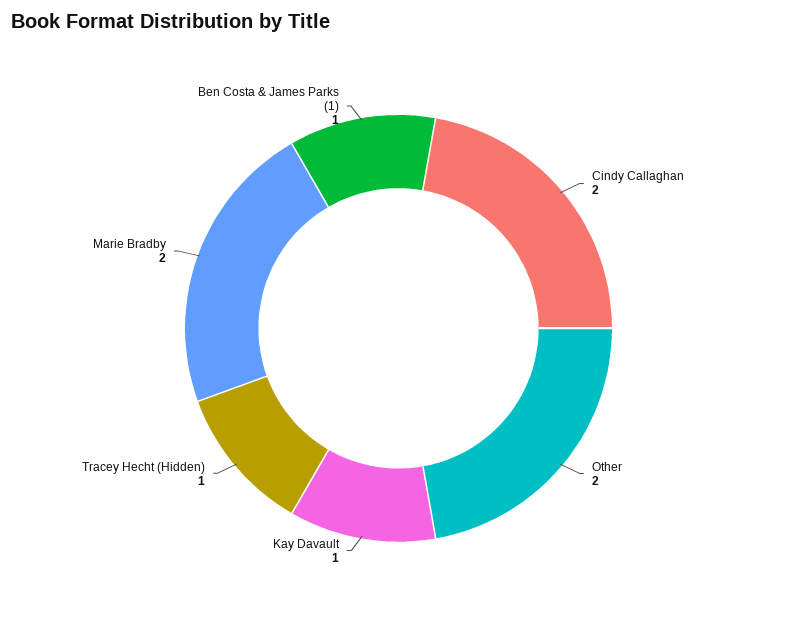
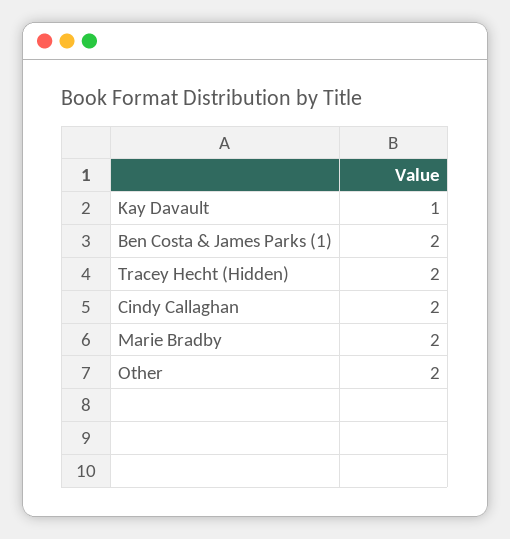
Tracey Hecht (Hidden): 1 -> 2
Ben Costa & James Parks (1): 1 -> 2

